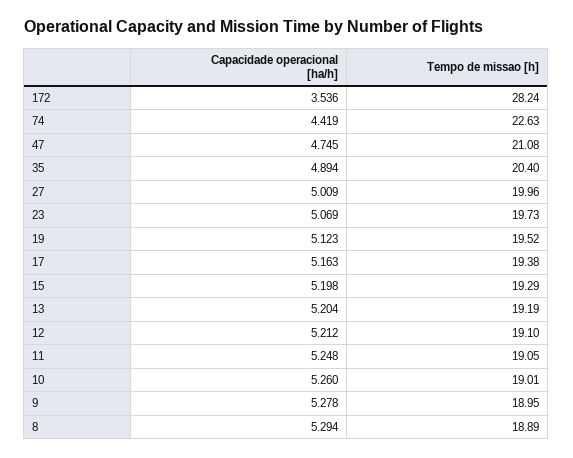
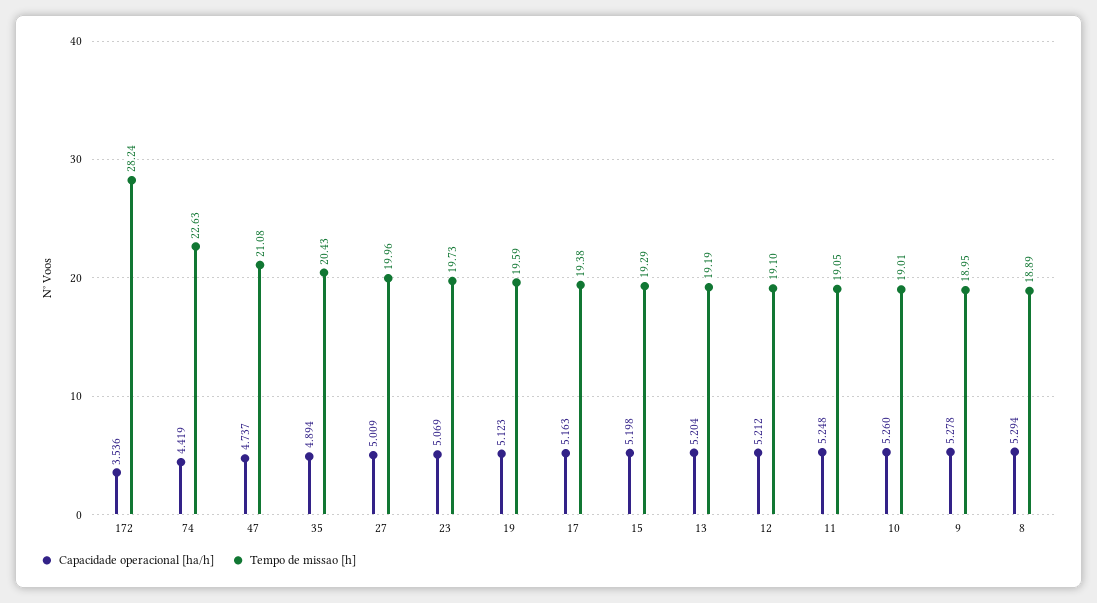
Capacidade operacional [ha/h], 47: 4.745 -> 4.737
Tempo de missao [h], 35: 20.4 -> 20.43
Tempo de missao [h], 19: 19.52 -> 19.59

